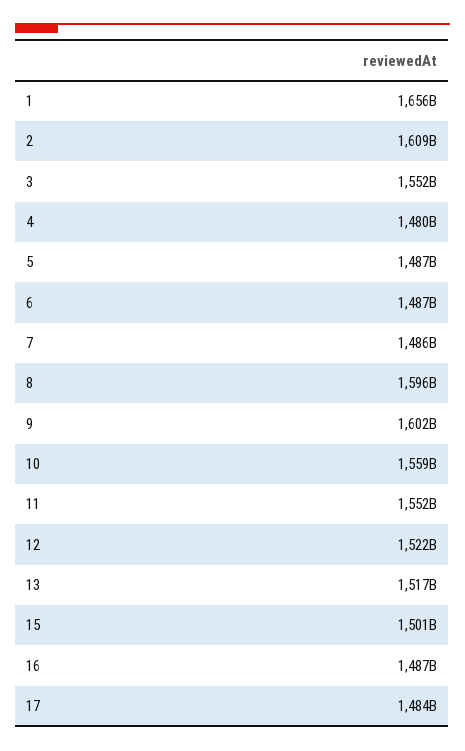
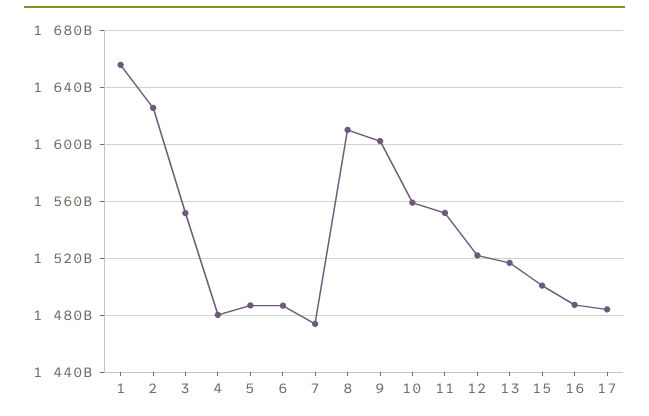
2: 1609000000000 -> 1625000000000
7: 1486000000000 -> 1475000000000
8: 1596000000000 -> 1610000000000

